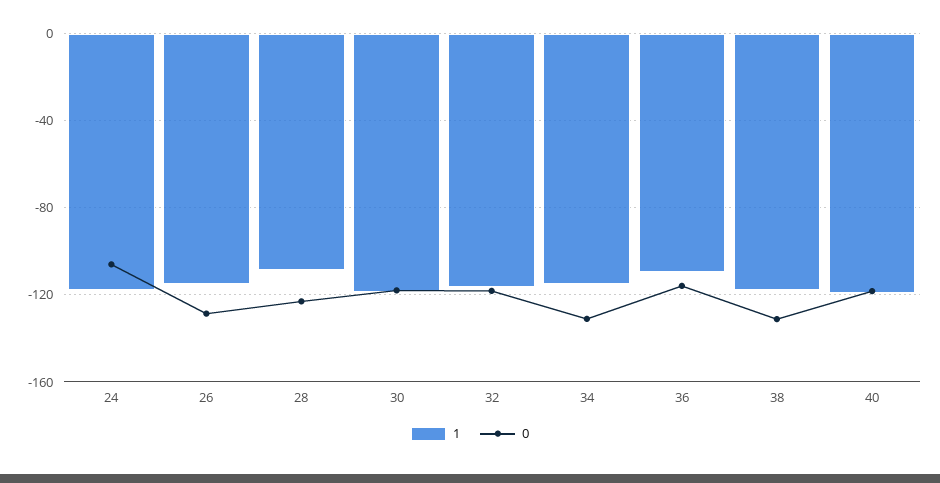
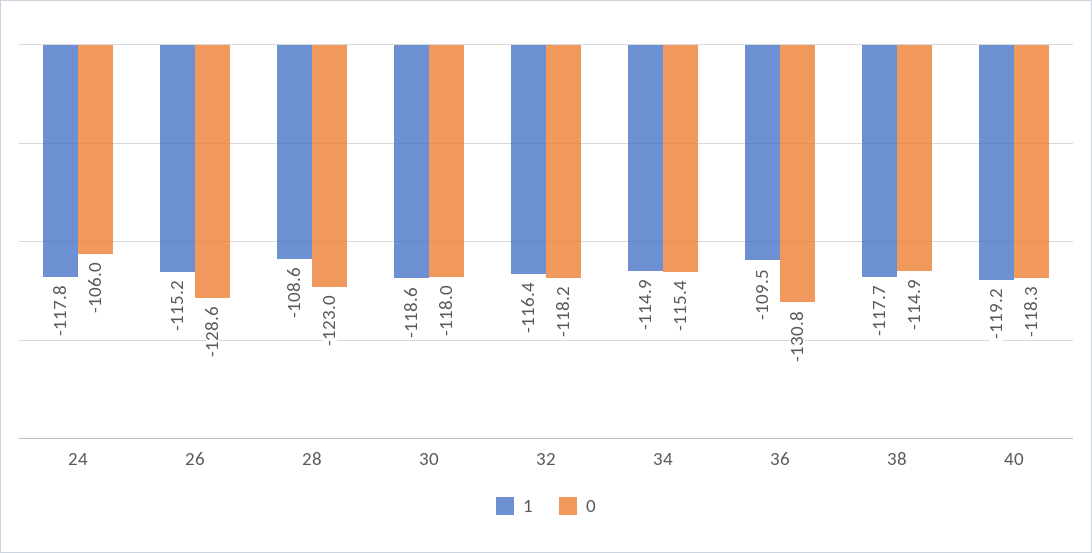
0, 34: -130 -> -115.4
0, 36: -115 -> -130.8
0, 38: -130 -> -114.9

